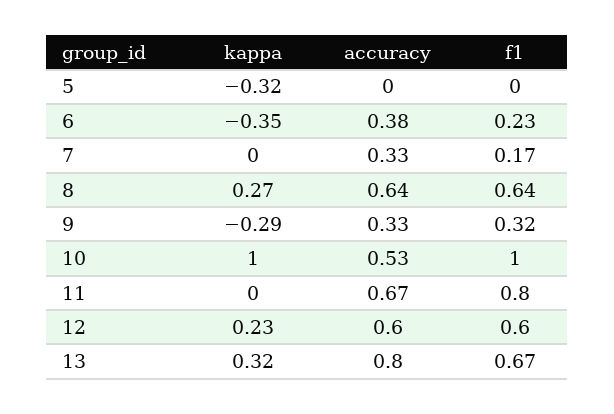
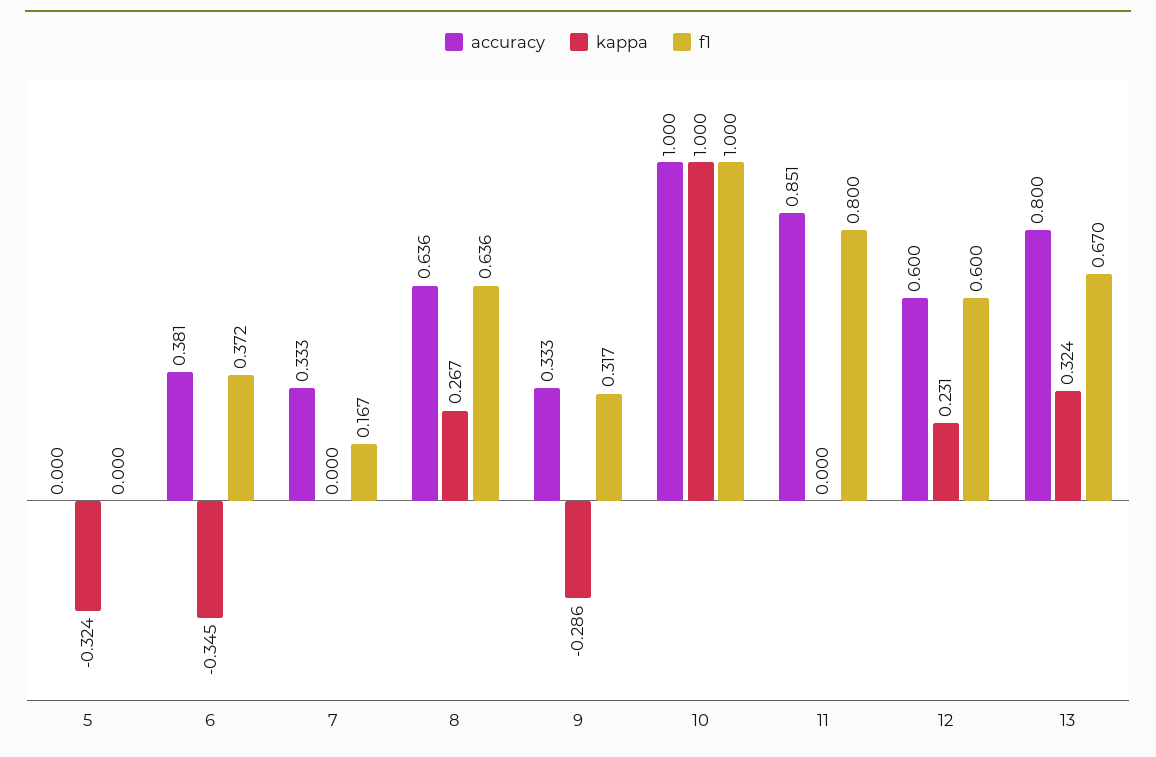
f1, 6: 0.23 -> 0.372
accuracy, 10: 0.53 -> 1
accuracy, 11: 0.67 -> 0.851

